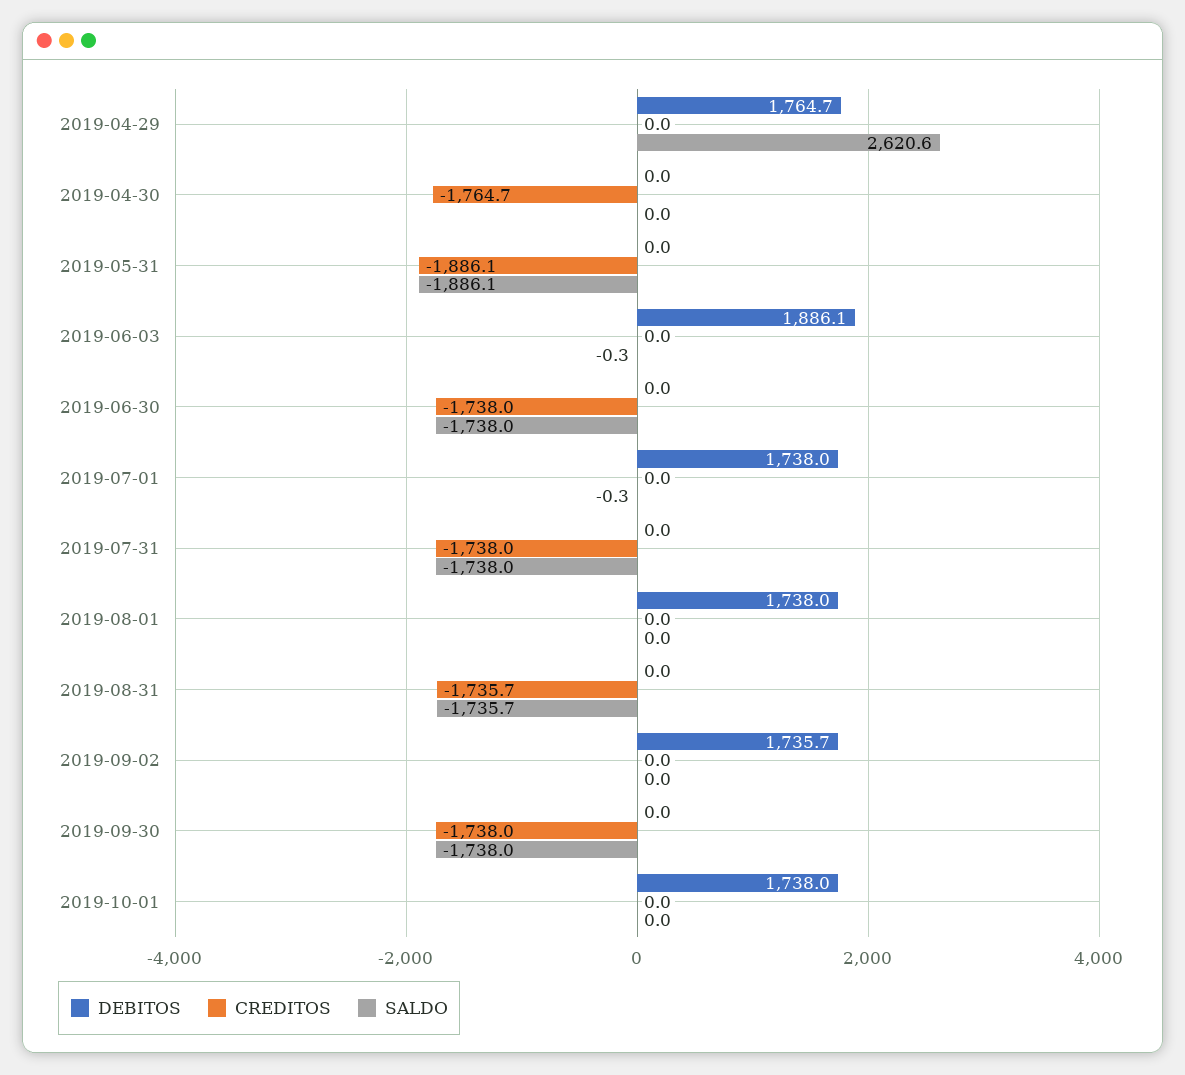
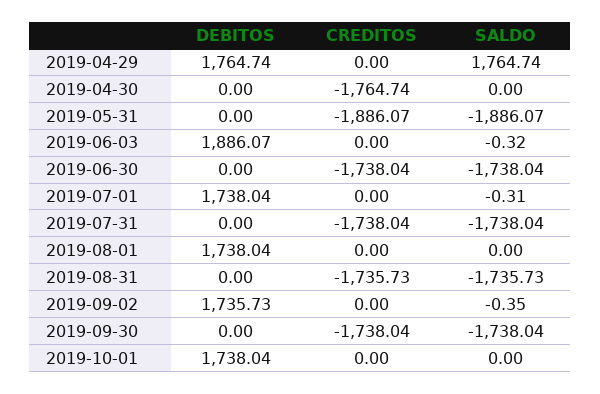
SALDO, 2019-04-29: 2620.6 -> 1764.74
SALDO, 2019-09-02: 0 -> -0.35

